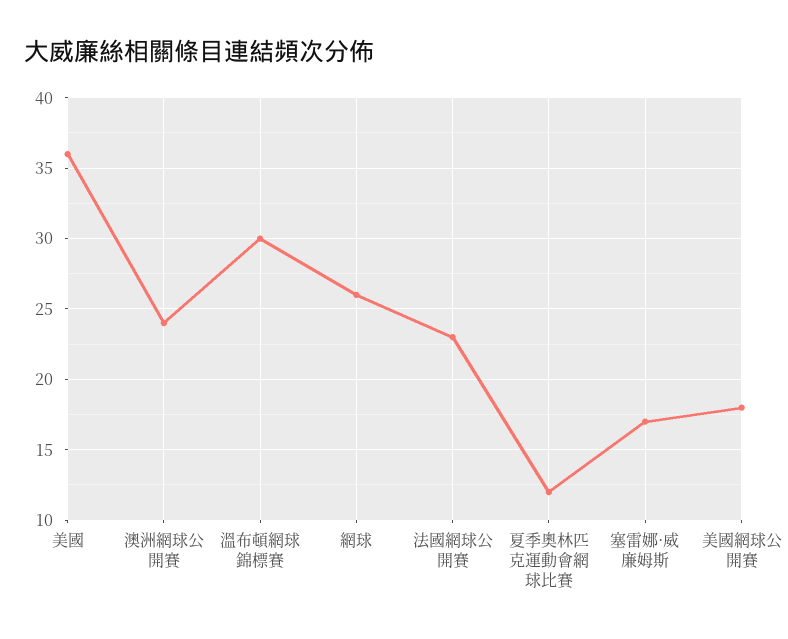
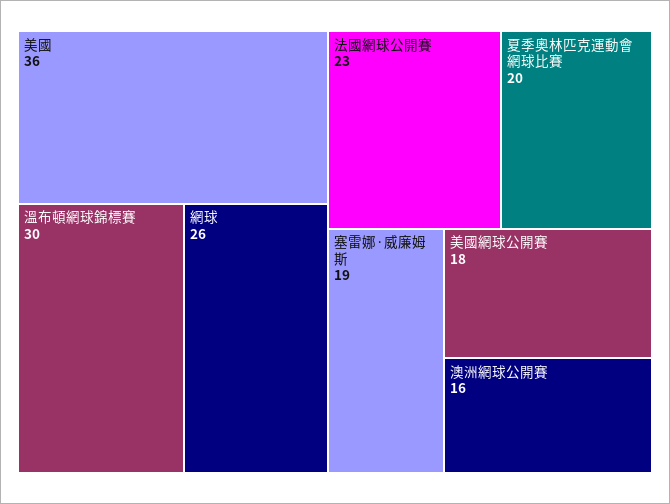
澳洲網球公開賽: 24 -> 16
夏季奧林匹克運動會網球比賽: 12 -> 20
塞雷娜·威廉姆斯: 17 -> 19

